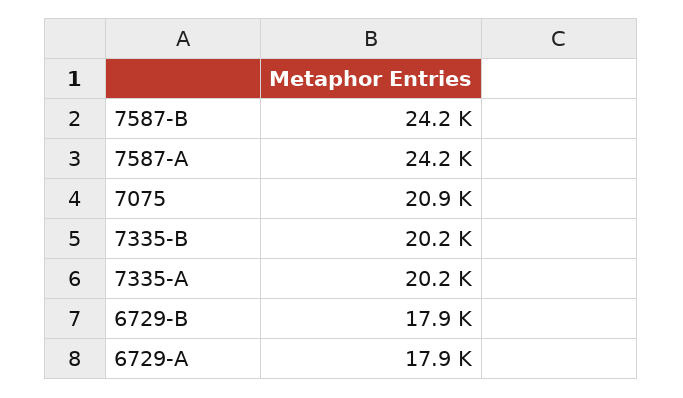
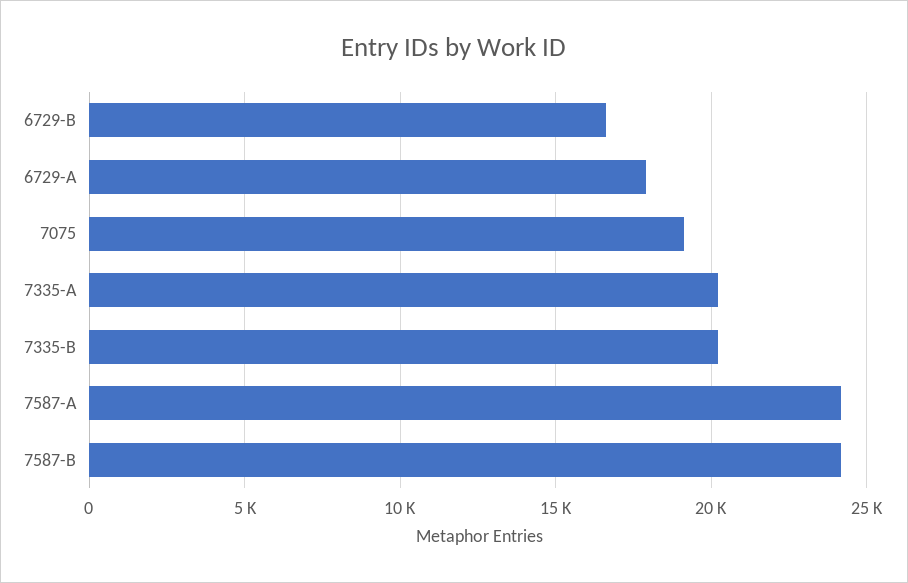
7075: 20900 -> 19000
6729-B: 17900 -> 16500

